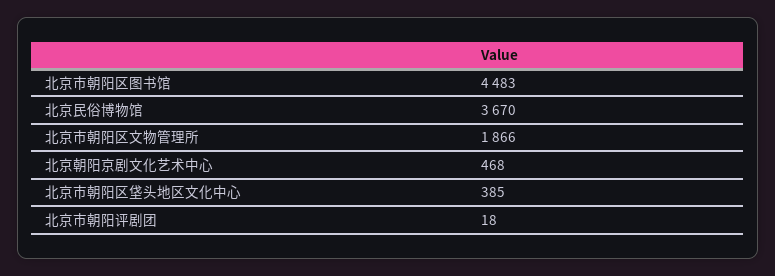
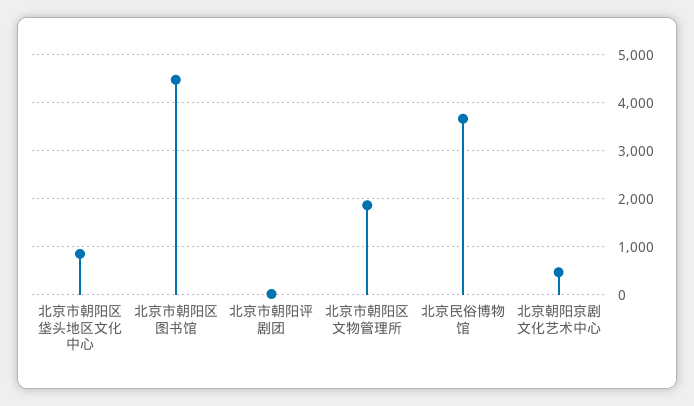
北京市朝阳区垡头地区文化中心: 385 -> 800

